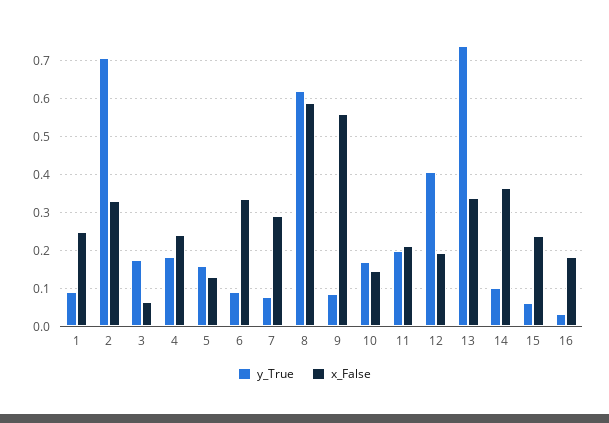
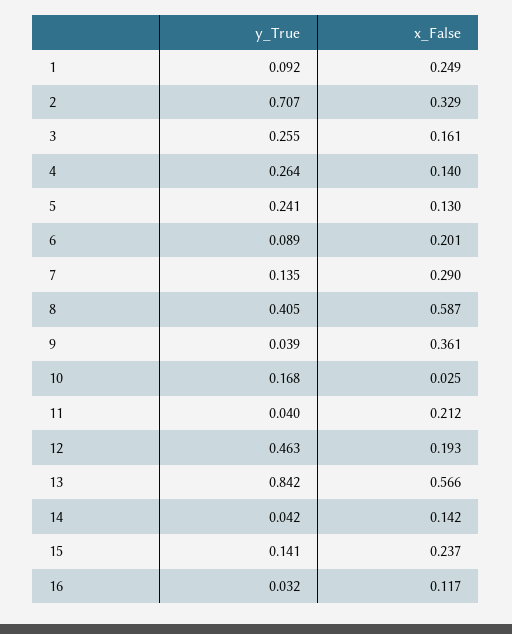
y_True, 3: 0.18 -> 0.255
x_False, 3: 0.06 -> 0.161
y_True, 4: 0.18 -> 0.264
x_False, 4: 0.24 -> 0.14
y_True, 5: 0.16 -> 0.241
x_False, 6: 0.34 -> 0.201
y_True, 7: 0.08 -> 0.135
y_True, 8: 0.62 -> 0.405
y_True, 9: 0.08 -> 0.039
x_False, 9: 0.56 -> 0.361
x_False, 10: 0.14 -> 0.025
y_True, 11: 0.2 -> 0.04
y_True, 12: 0.4 -> 0.463
y_True, 13: 0.74 -> 0.842
x_False, 13: 0.34 -> 0.566
y_True, 14: 0.1 -> 0.042
x_False, 14: 0.36 -> 0.142
y_True, 15: 0.06 -> 0.141
x_False, 16: 0.18 -> 0.117

